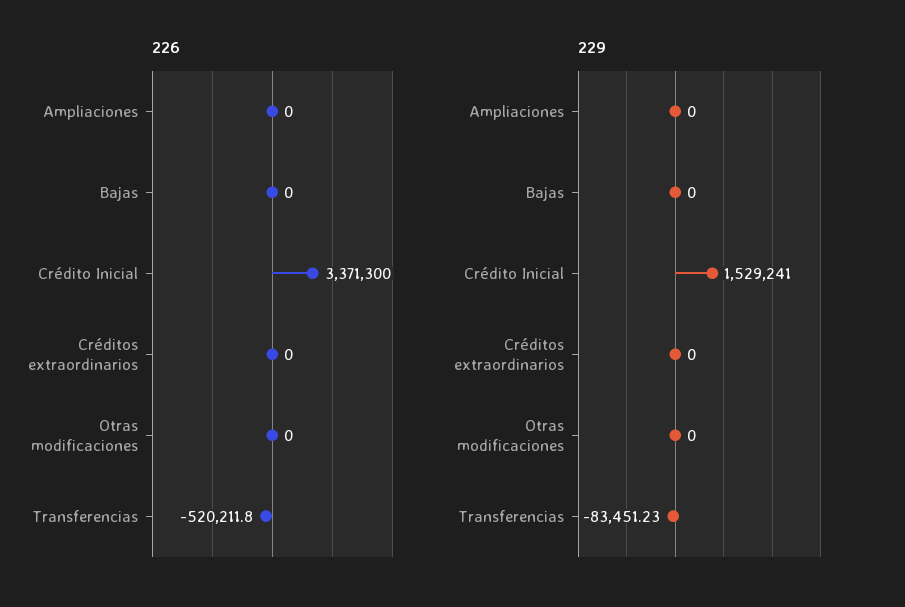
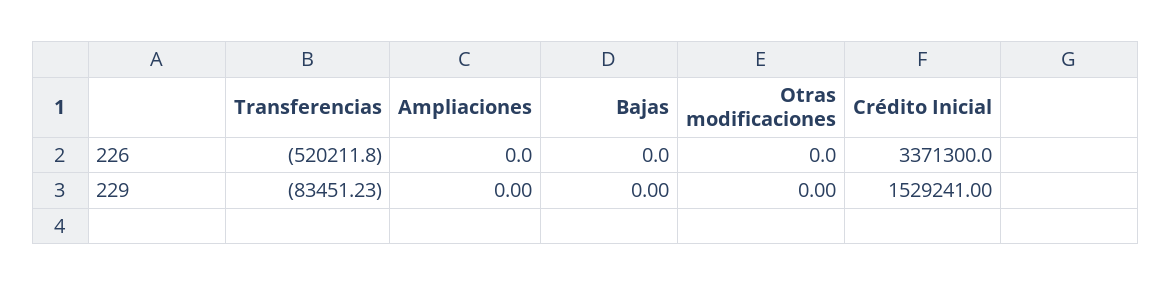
226, Créditos extraordinarios: 0 -> none
229, Créditos extraordinarios: 0 -> none

